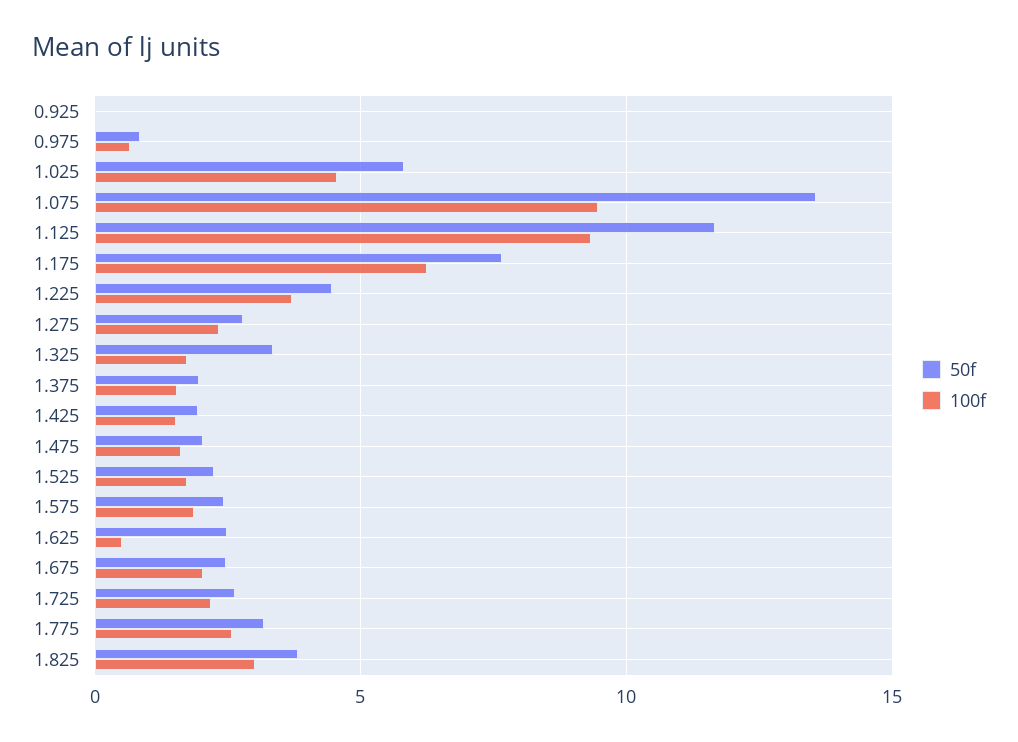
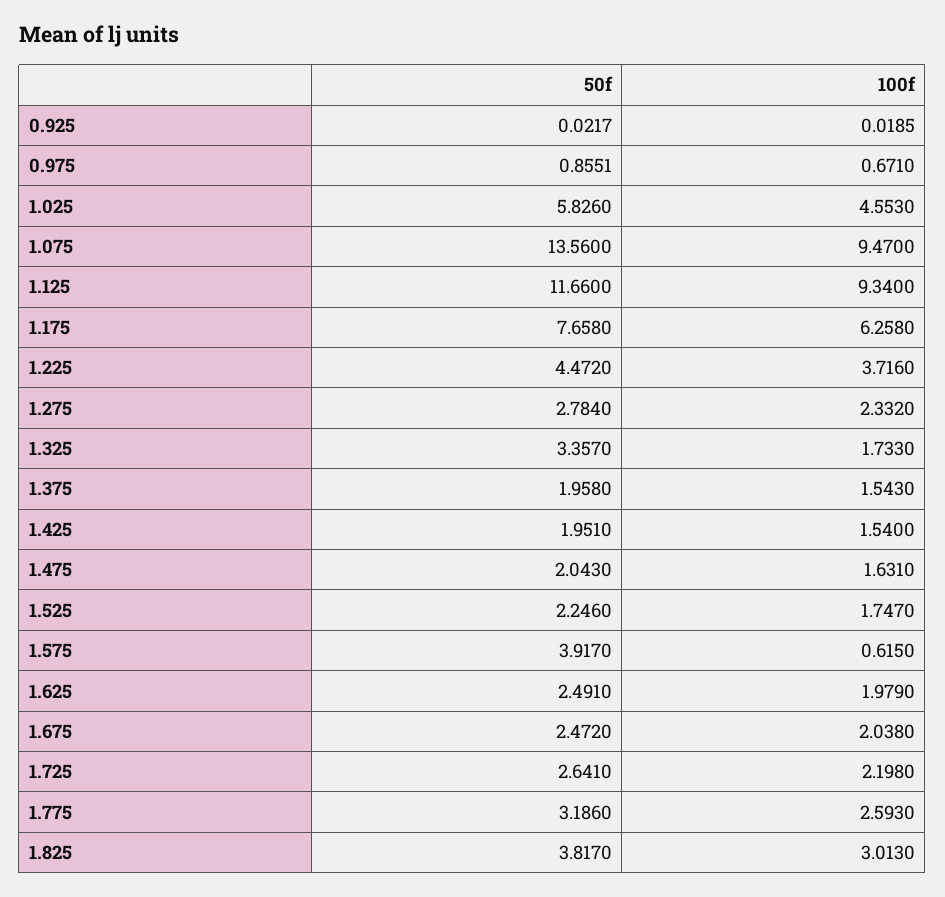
50f, 1.575: 2.5 -> 3.917
100f, 1.575: 2 -> 0.615
100f, 1.625: 0.5 -> 1.979

